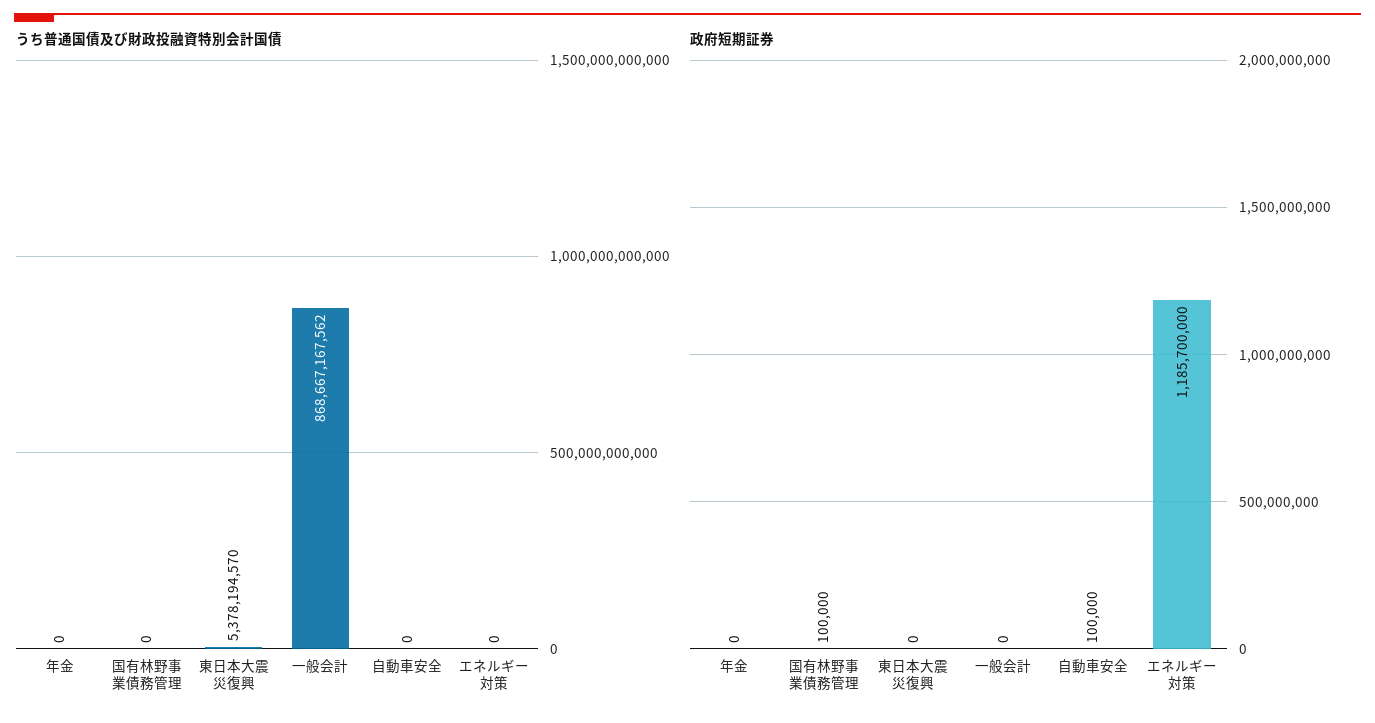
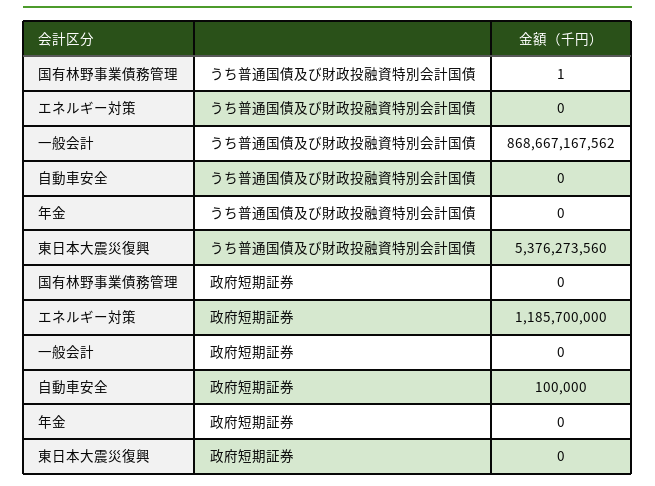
うち普通国債及び財政投融資特別会計国債, 国有林野事業債務管理: 0 -> 1
うち普通国債及び財政投融資特別会計国債, 東日本大震災復興: 5378194570 -> 5376273560
政府短期証券, 国有林野事業債務管理: 100000 -> 0

